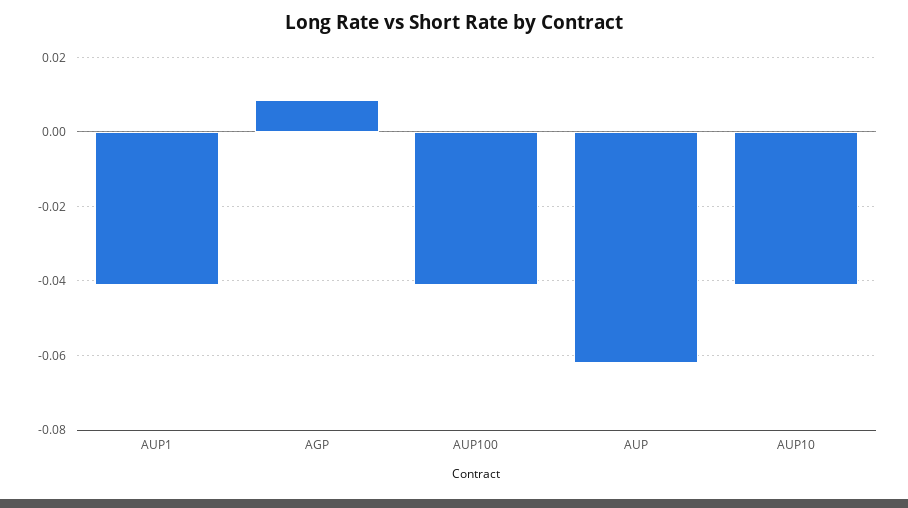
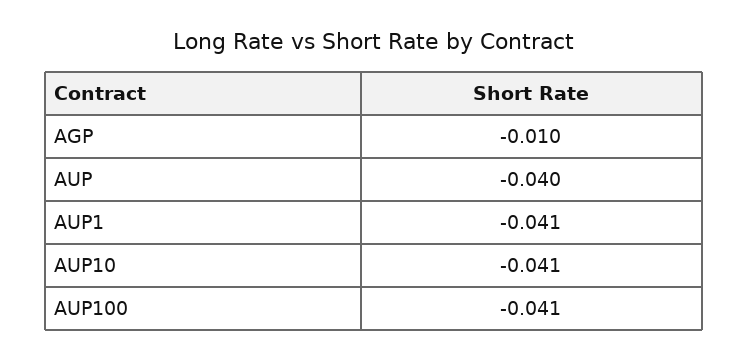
AGP: 0.008 -> -0.01
AUP: -0.062 -> -0.04

